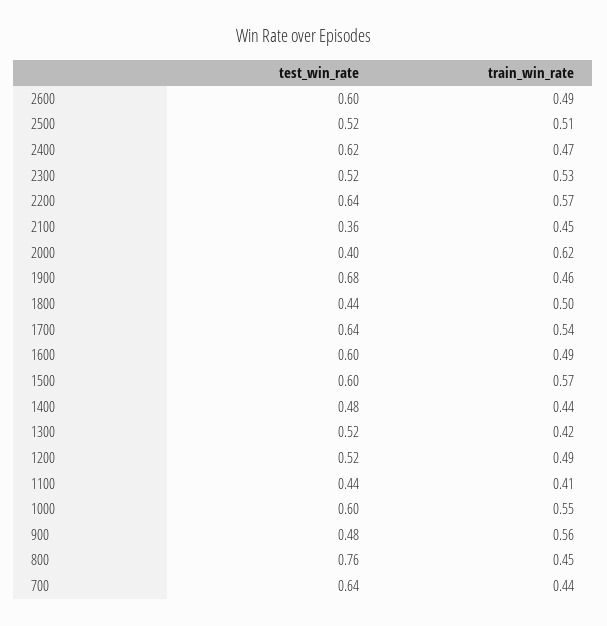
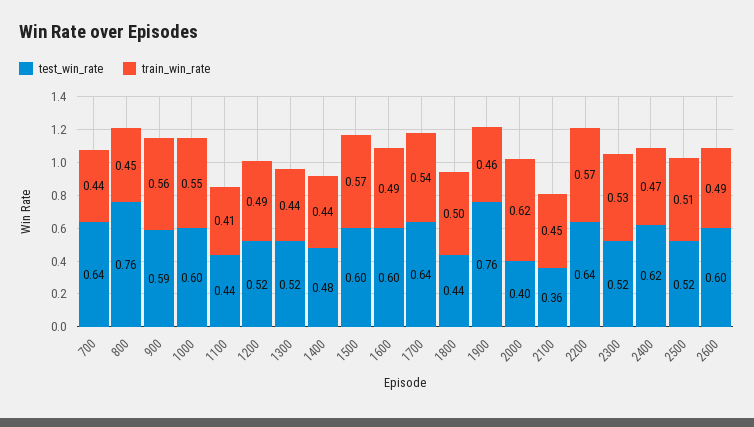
test_win_rate, 1900: 0.68 -> 0.76
train_win_rate, 1300: 0.42 -> 0.44
test_win_rate, 900: 0.48 -> 0.59

